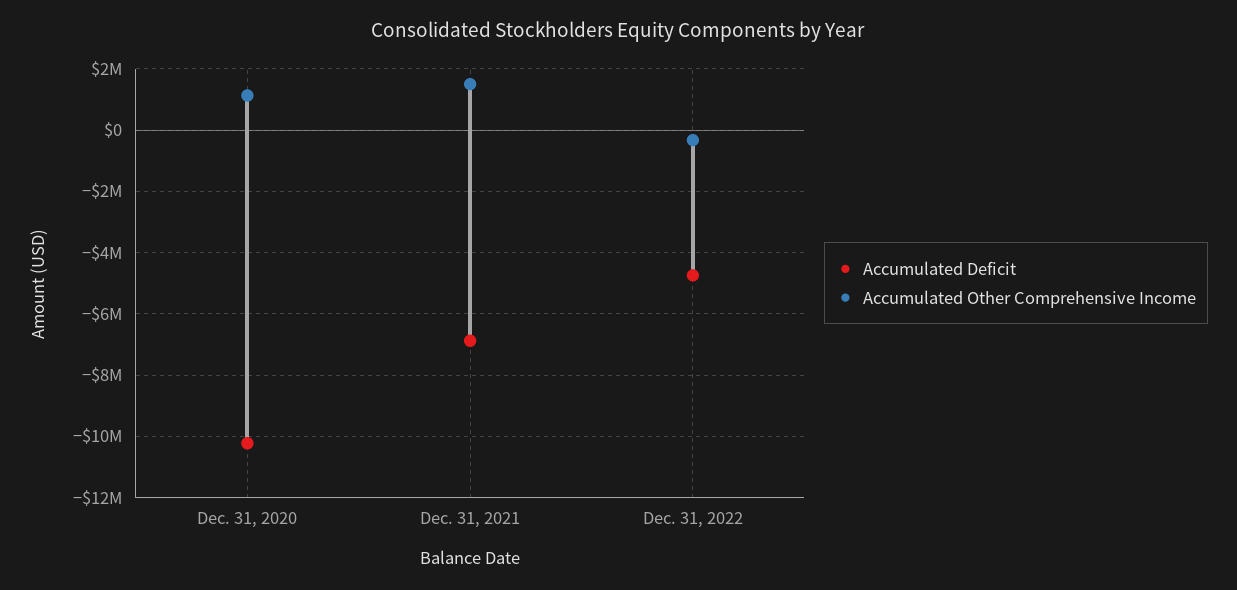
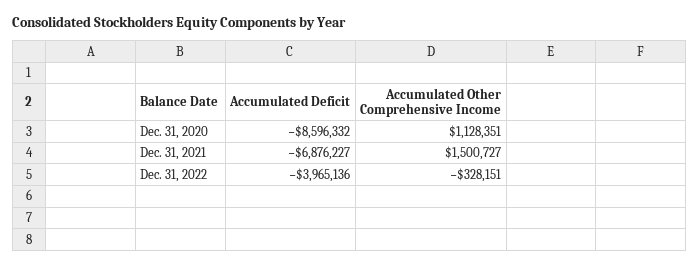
Accumulated Deficit, Dec. 31, 2020: -10200000 -> -8596332
Accumulated Deficit, Dec. 31, 2022: -4800000 -> -3965136

